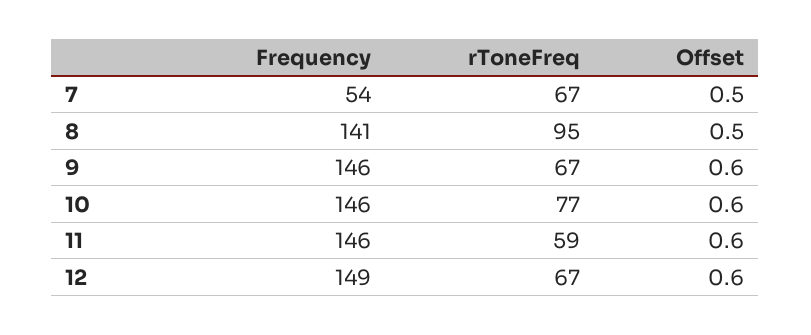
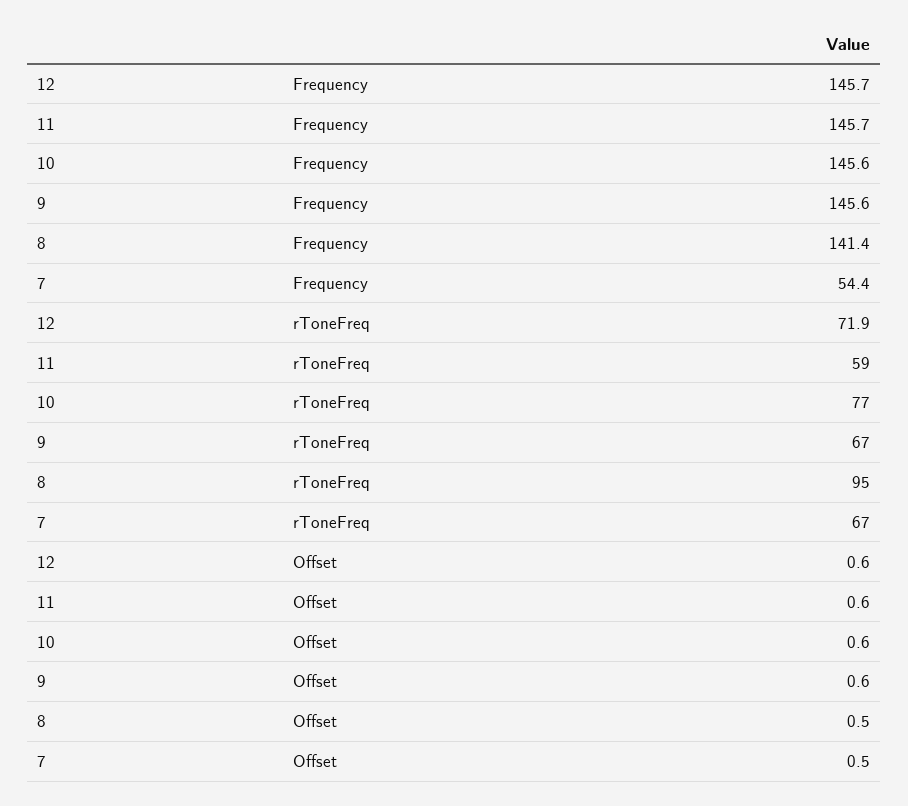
Frequency, 12: 149 -> 145.7
rToneFreq, 12: 67 -> 71.9

